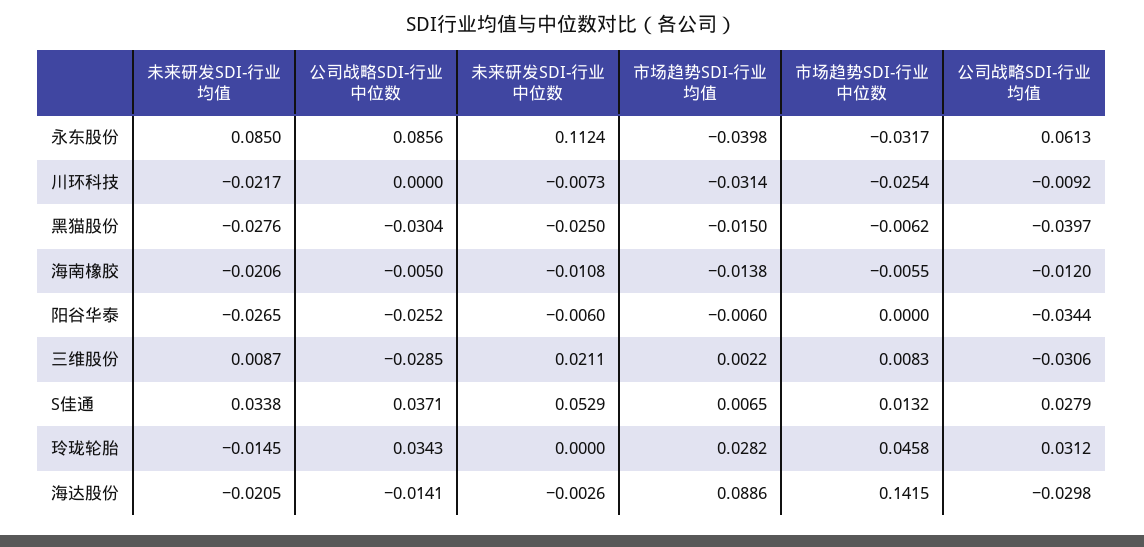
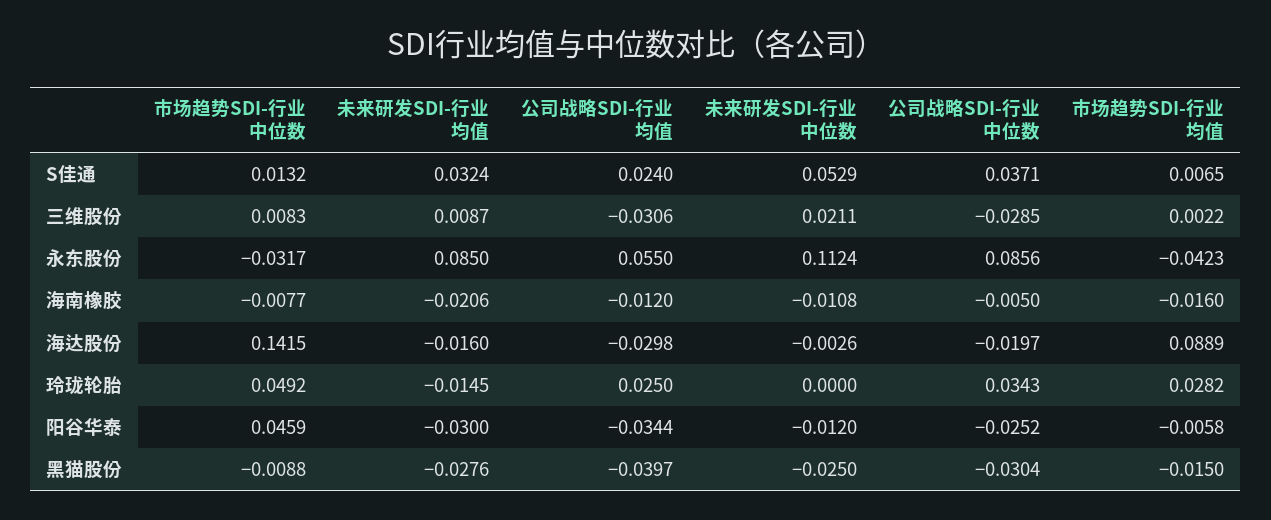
市场趋势SDI-行业均值, 永东股份: -0.0398 -> -0.0423
公司战略SDI-行业均值, 永东股份: 0.0613 -> 0.055
未来研发SDI-行业均值, 川环科技: -0.0217 -> none
公司战略SDI-行业中位数, 川环科技: 0 -> none
未来研发SDI-行业中位数, 川环科技: -0.0073 -> none
市场趋势SDI-行业均值, 川环科技: -0.0314 -> none
市场趋势SDI-行业中位数, 川环科技: -0.0254 -> none
公司战略SDI-行业均值, 川环科技: -0.0092 -> none
市场趋势SDI-行业中位数, 黑猫股份: -0.0062 -> -0.0088
市场趋势SDI-行业均值, 海南橡胶: -0.0138 -> -0.016
市场趋势SDI-行业中位数, 海南橡胶: -0.0055 -> -0.0077
未来研发SDI-行业均值, 阳谷华泰: -0.0265 -> -0.03
未来研发SDI-行业中位数, 阳谷华泰: -0.006 -> -0.012
市场趋势SDI-行业均值, 阳谷华泰: -0.006 -> -0.0058
市场趋势SDI-行业中位数, 阳谷华泰: 0 -> 0.0459
未来研发SDI-行业均值, S佳通: 0.0338 -> 0.0324
公司战略SDI-行业均值, S佳通: 0.0279 -> 0.024
市场趋势SDI-行业中位数, 玲珑轮胎: 0.0458 -> 0.0492
公司战略SDI-行业均值, 玲珑轮胎: 0.0312 -> 0.025
未来研发SDI-行业均值, 海达股份: -0.0205 -> -0.016
公司战略SDI-行业中位数, 海达股份: -0.0141 -> -0.0197
市场趋势SDI-行业均值, 海达股份: 0.0886 -> 0.0889

